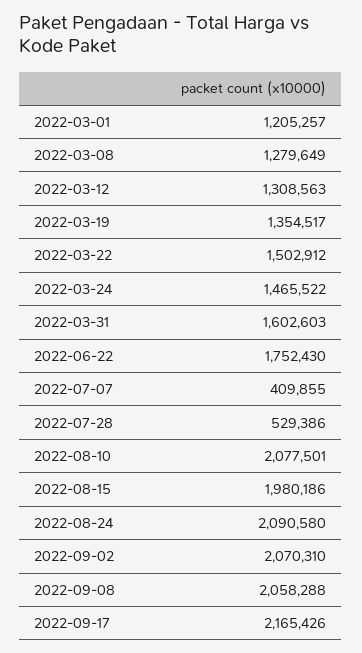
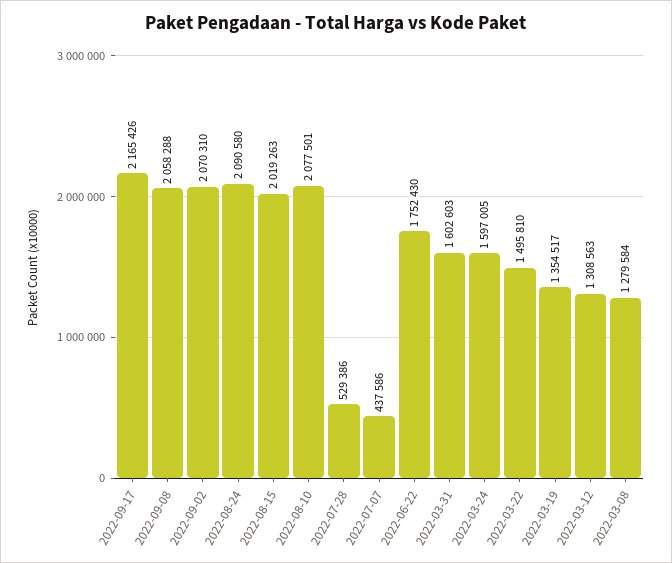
2022-03-01: 1205257 -> none
2022-03-08: 1279649 -> 1279584
2022-03-22: 1502912 -> 1495810
2022-03-24: 1465522 -> 1597005
2022-07-07: 409855 -> 437586
2022-08-15: 1980186 -> 2019263

